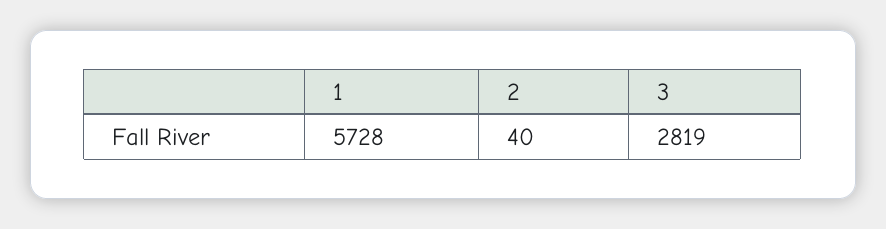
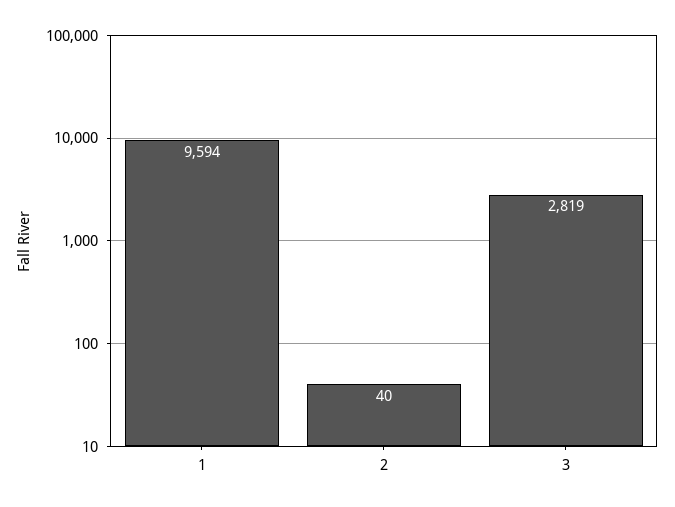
1: 5728 -> 9594

